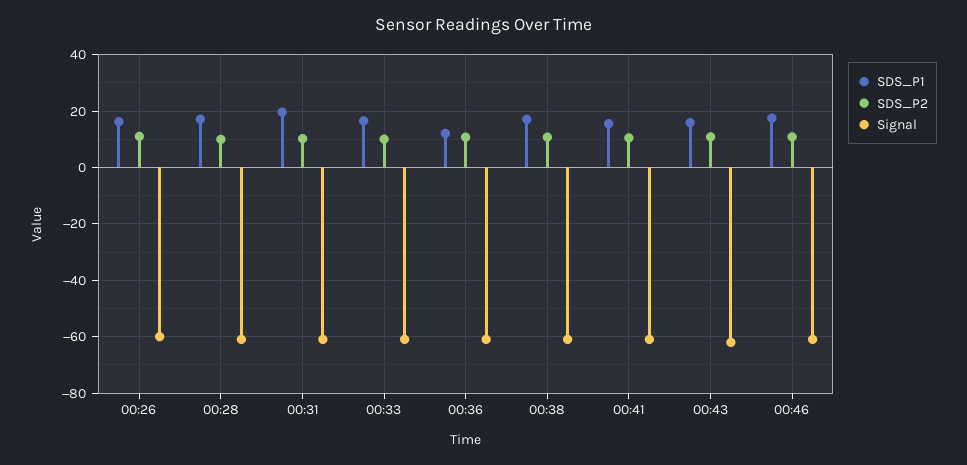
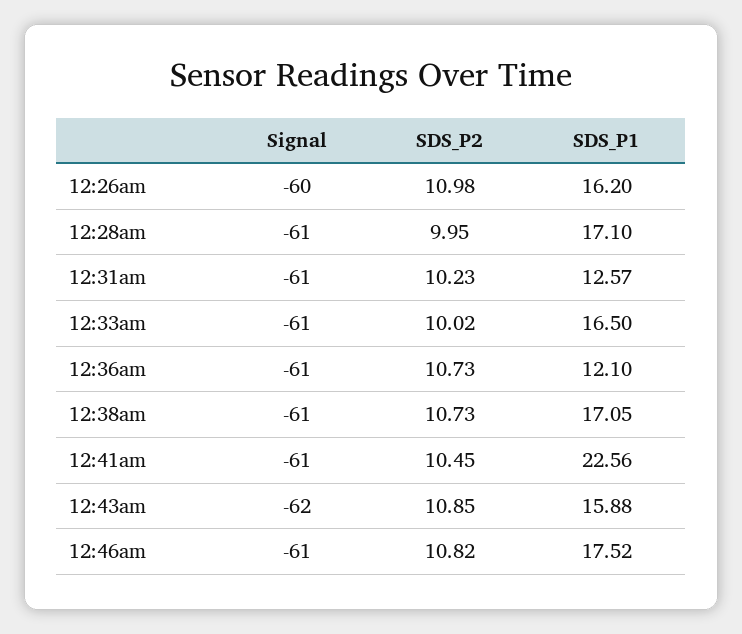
SDS_P1, 00:31: 20 -> 12.57
SDS_P1, 00:41: 15 -> 22.56

